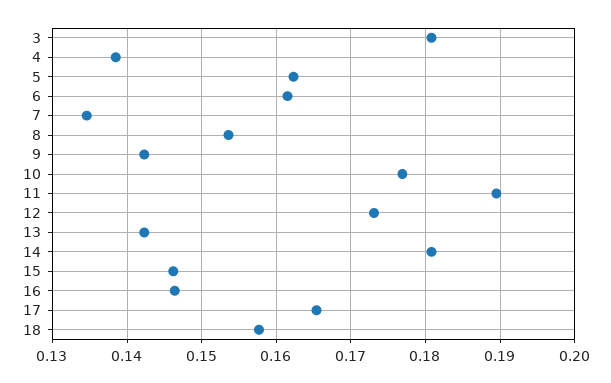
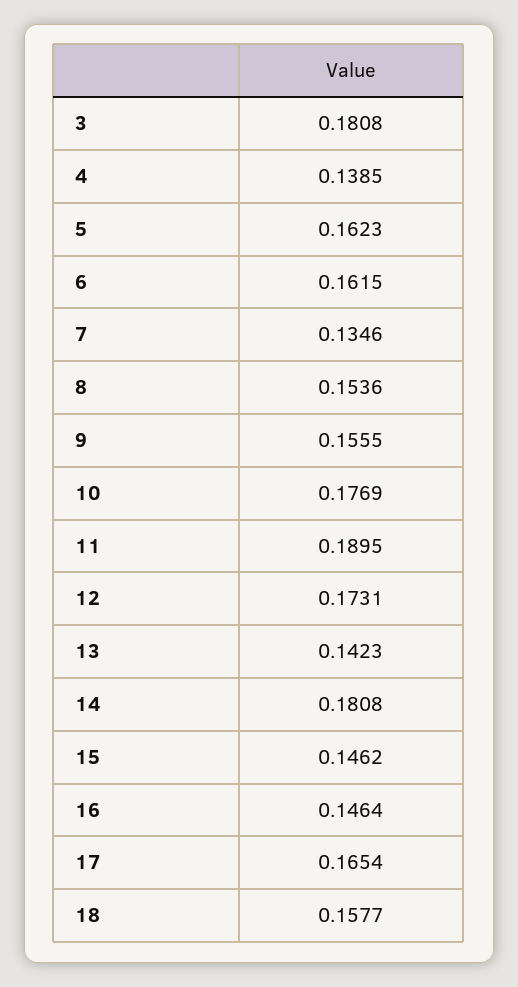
9: 0.142 -> 0.1555

